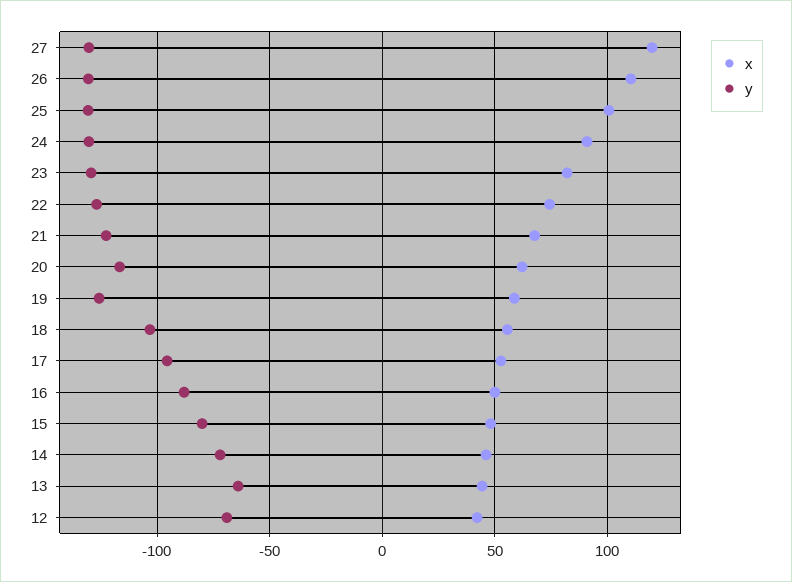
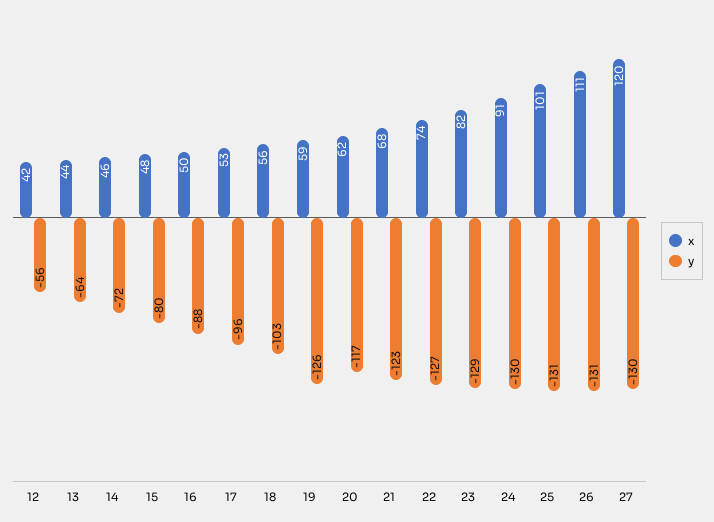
y, 12: -70 -> -56

